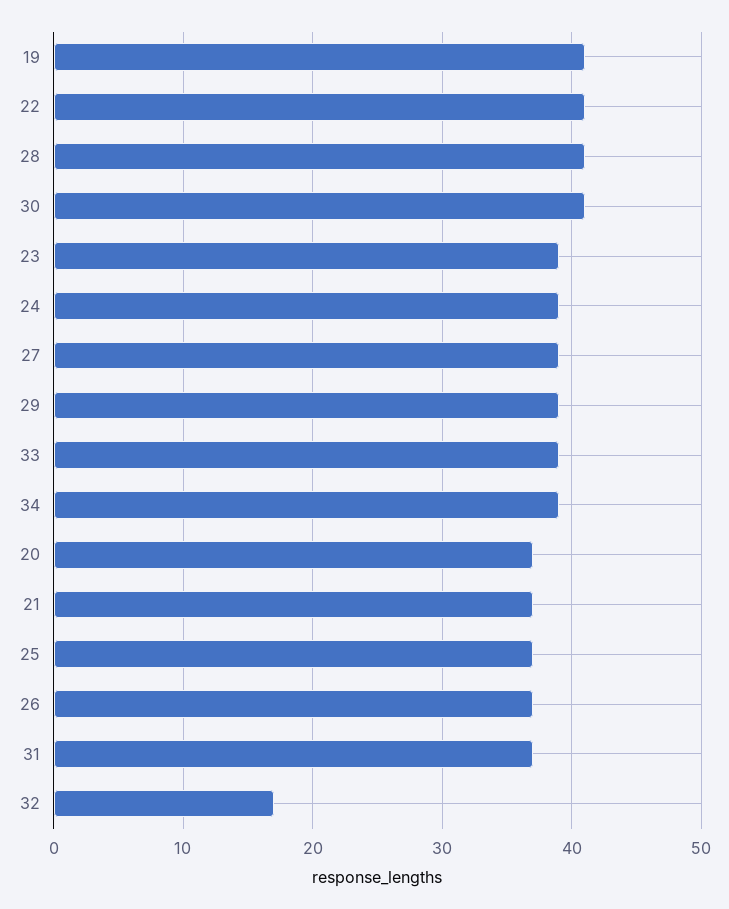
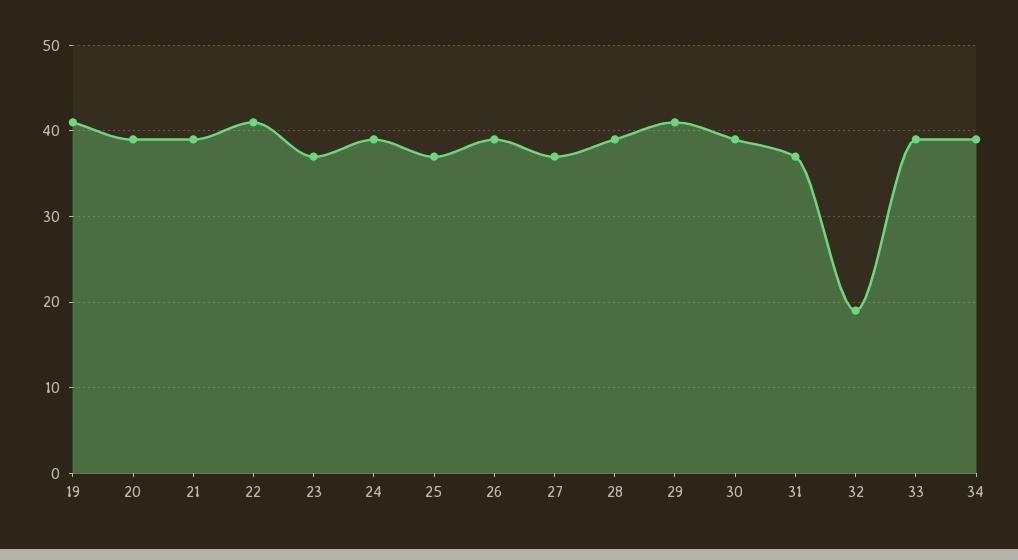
28: 41 -> 39
30: 41 -> 39
23: 39 -> 37
27: 39 -> 37
29: 39 -> 41
20: 37 -> 39
21: 37 -> 39
26: 37 -> 39
32: 17 -> 19

